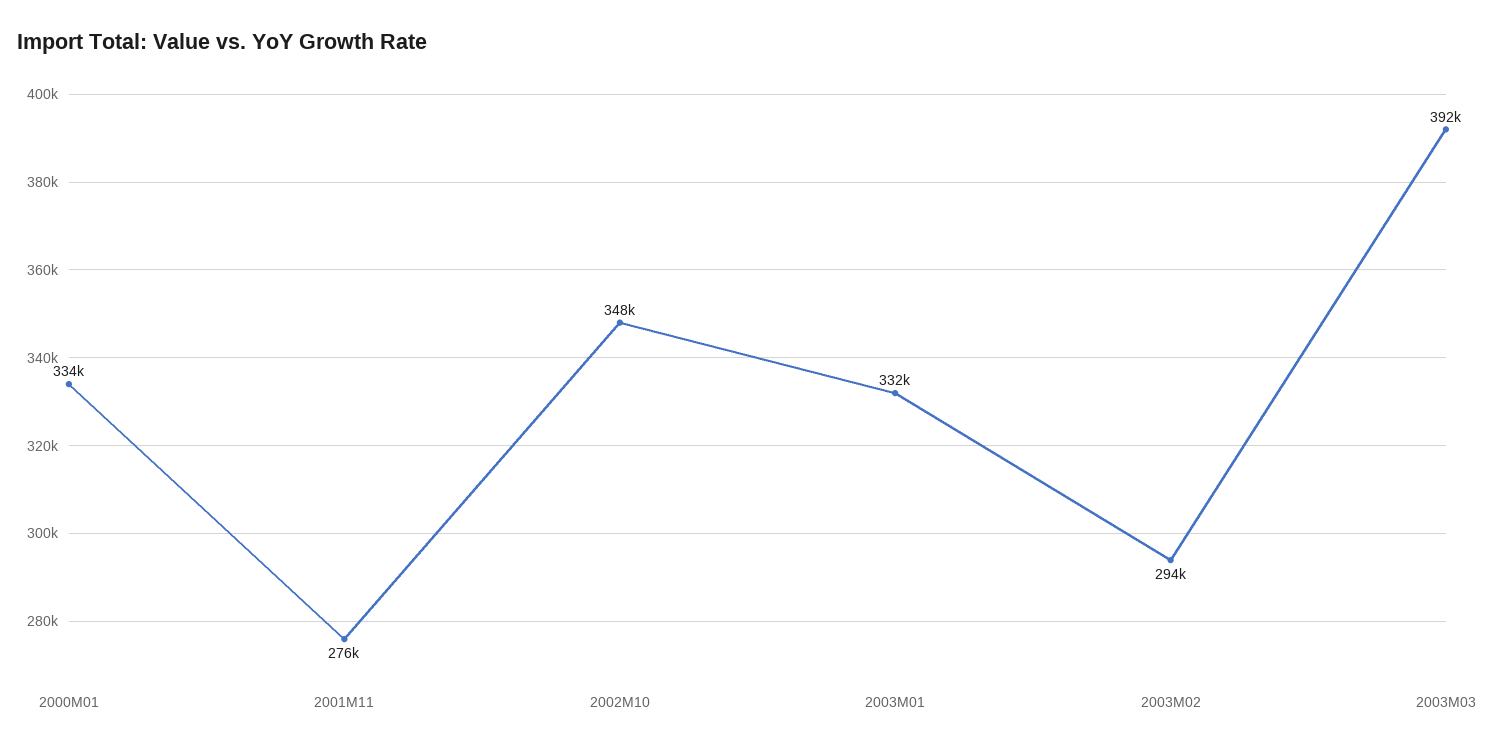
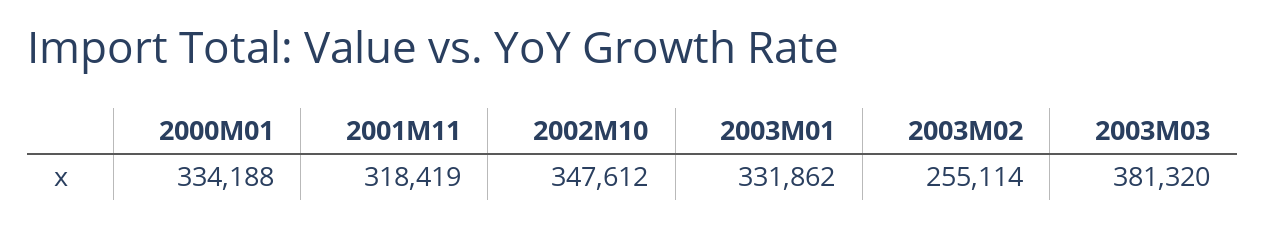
2001M11: 276000 -> 318419
2003M02: 294000 -> 255114
2003M03: 392000 -> 381320

